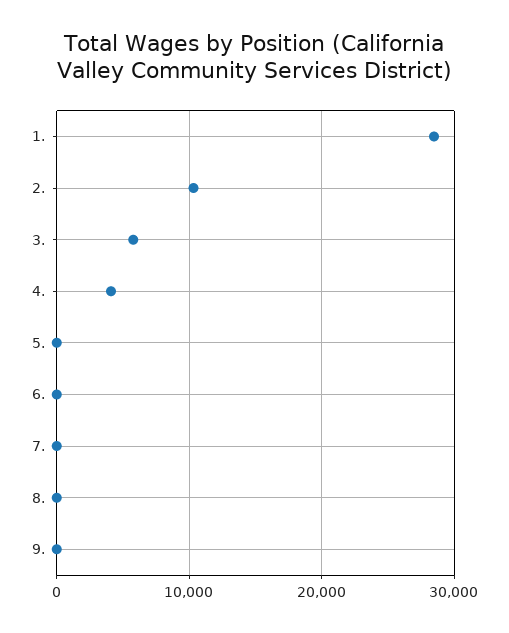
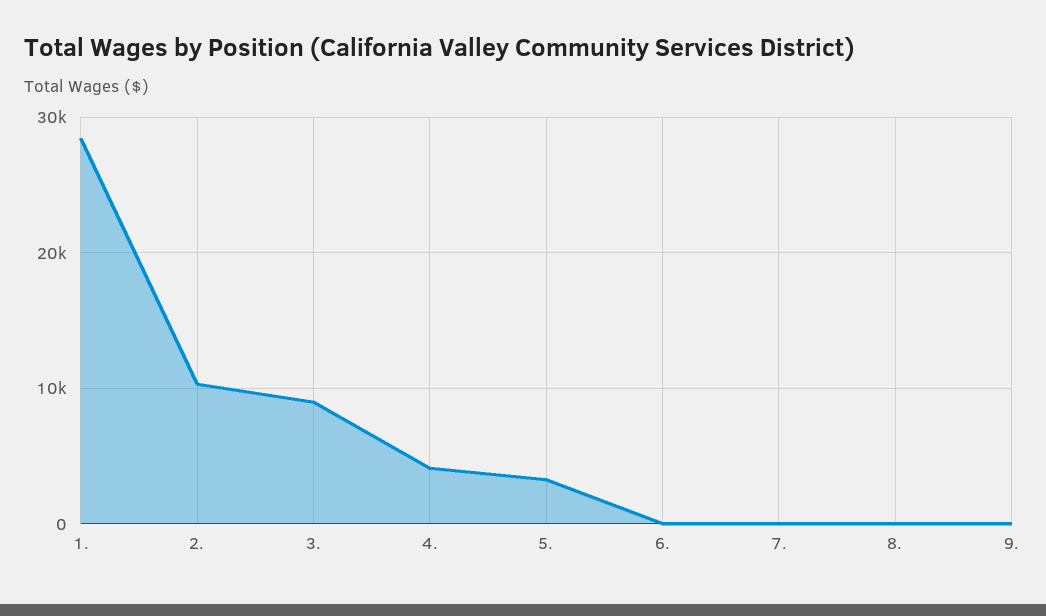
3.: 6000 -> 9000
5.: 0 -> 3000

